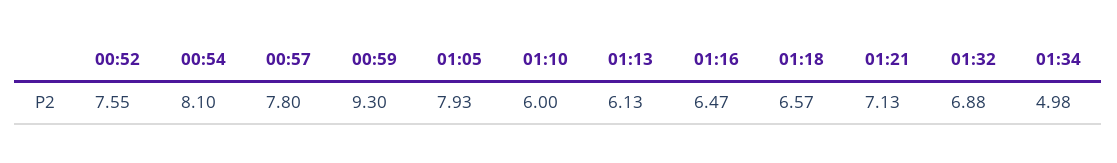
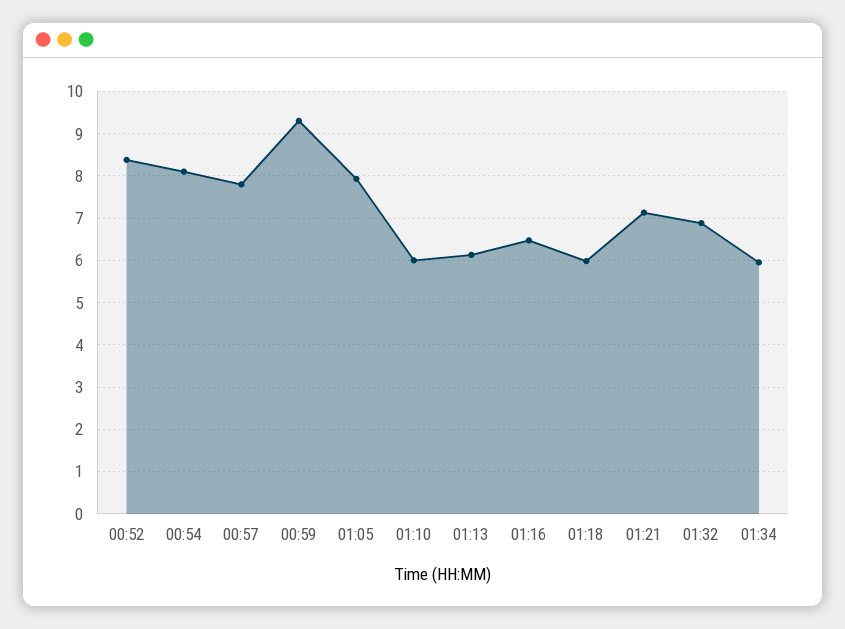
00:52: 7.55 -> 8.4
01:18: 6.57 -> 6
01:34: 4.98 -> 6

